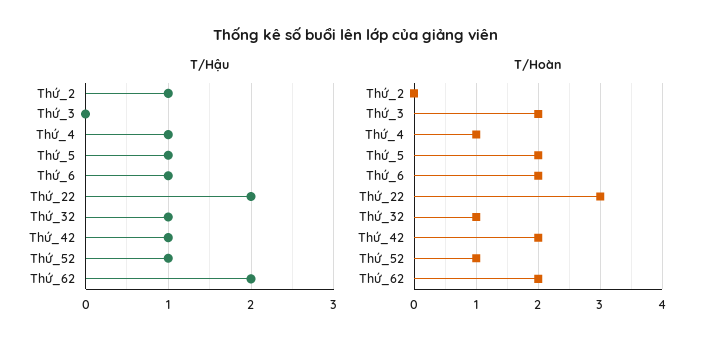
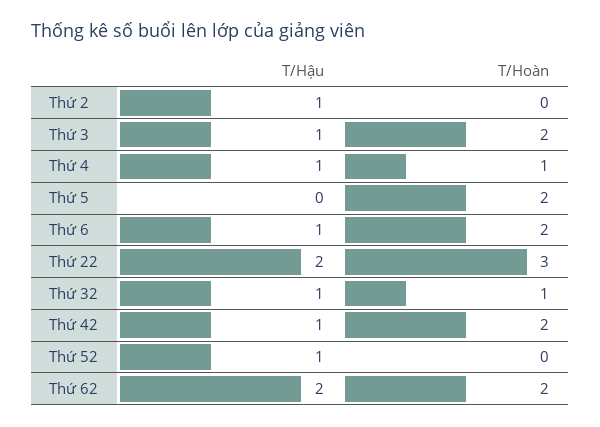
T/Hậu, Thứ_3: 0 -> 1
T/Hậu, Thứ_5: 1 -> 0
T/Hoàn, Thứ_52: 1 -> 0

